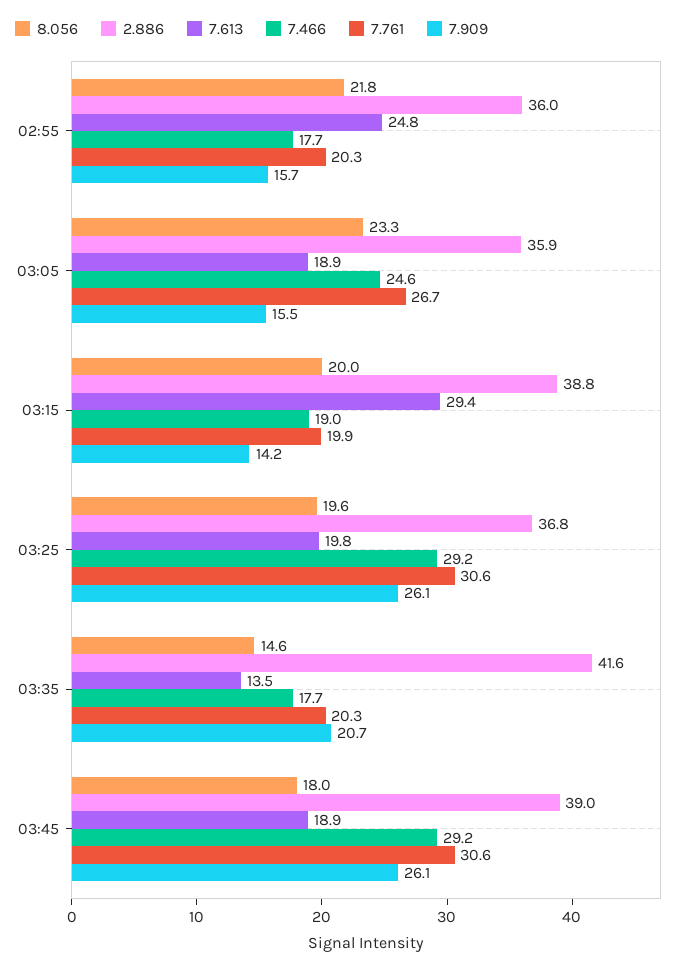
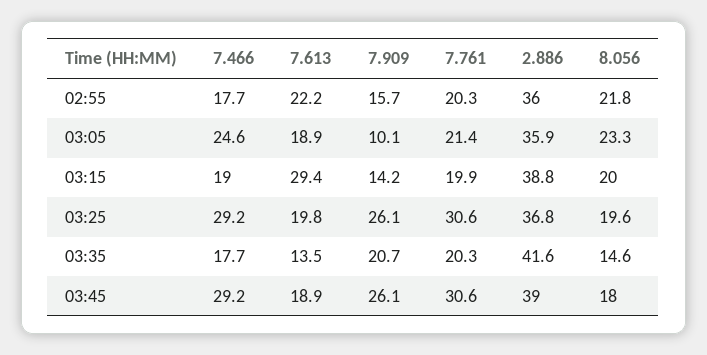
7.613, 02:55: 24.8 -> 22.2
7.761, 03:05: 26.7 -> 21.4
7.909, 03:05: 15.5 -> 10.1

